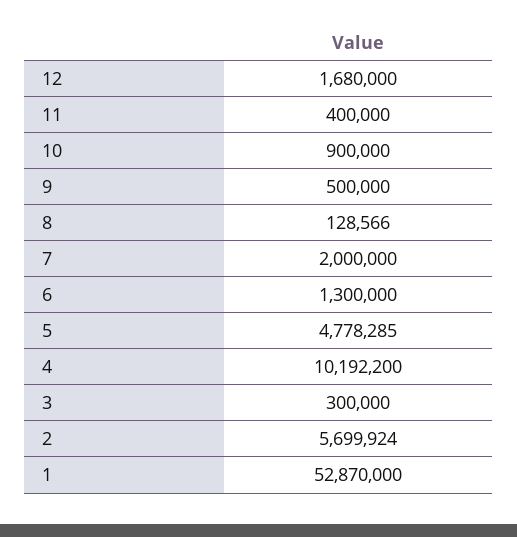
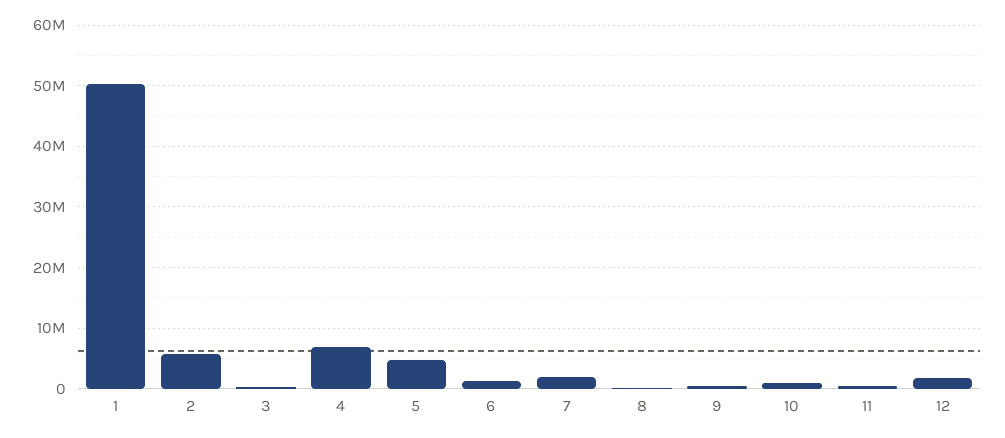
4: 10192200 -> 7000000
1: 52870000 -> 50000000

